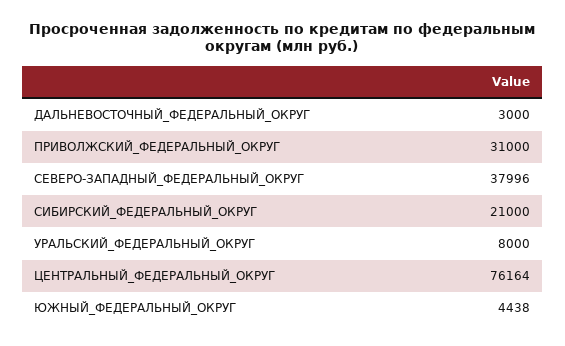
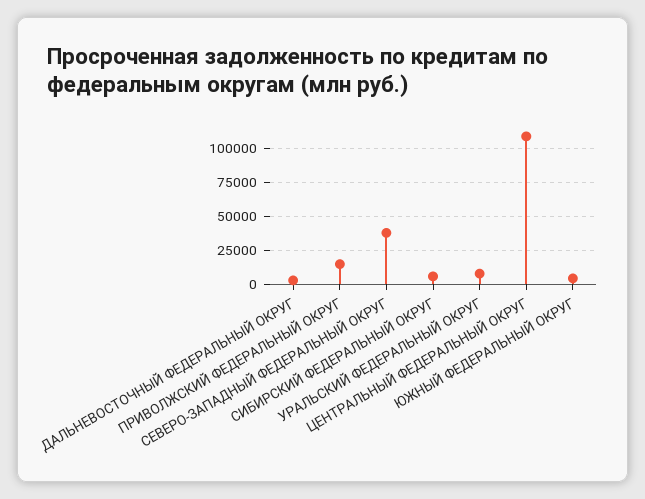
ПРИВОЛЖСКИЙ_ФЕДЕРАЛЬНЫЙ_ОКРУГ: 31000 -> 15000
СИБИРСКИЙ_ФЕДЕРАЛЬНЫЙ_ОКРУГ: 21000 -> 5000
ЦЕНТРАЛЬНЫЙ_ФЕДЕРАЛЬНЫЙ_ОКРУГ: 76164 -> 110000

